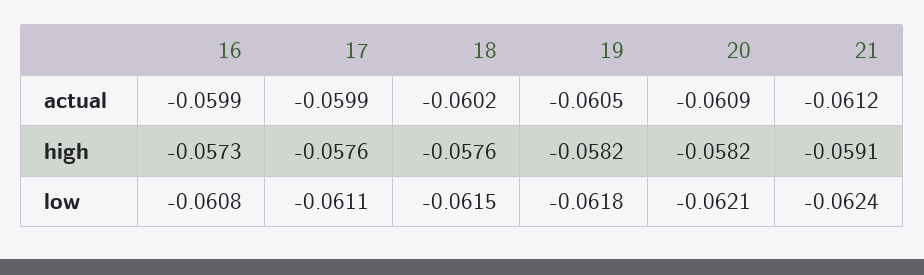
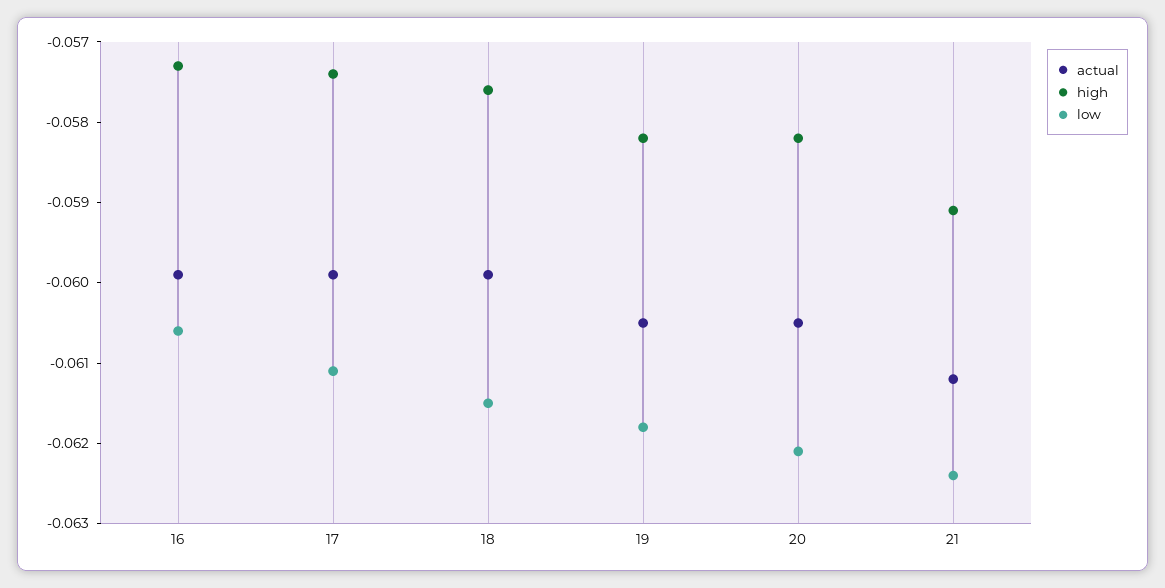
actual, 18: -0.0602 -> -0.0599
actual, 20: -0.0609 -> -0.0605
high, 17: -0.0576 -> -0.0574
low, 16: -0.0608 -> -0.0606

